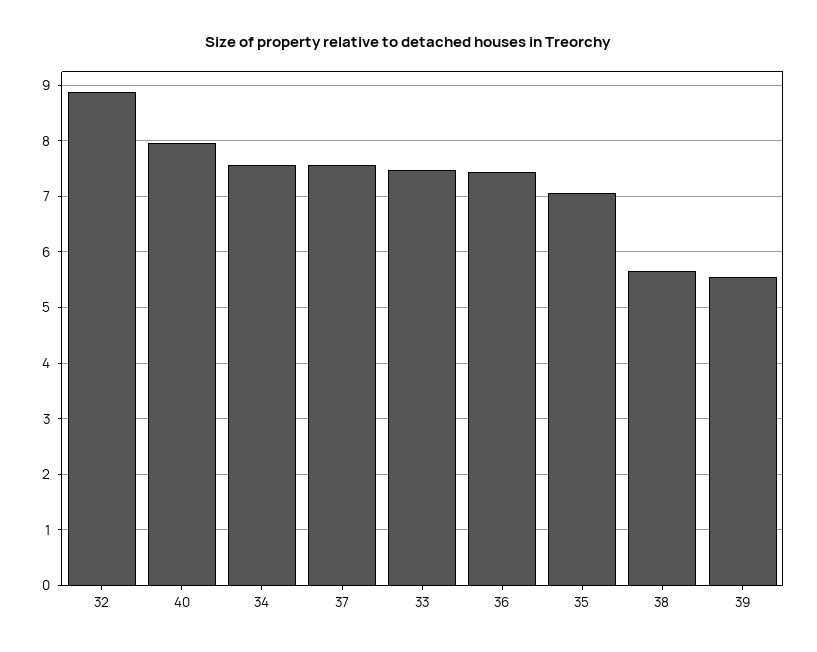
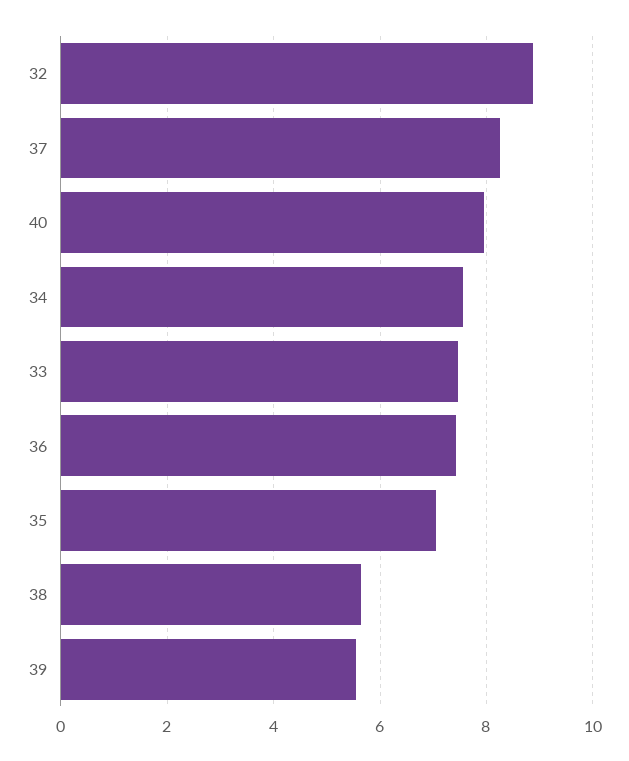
37: 7.6 -> 8.2

